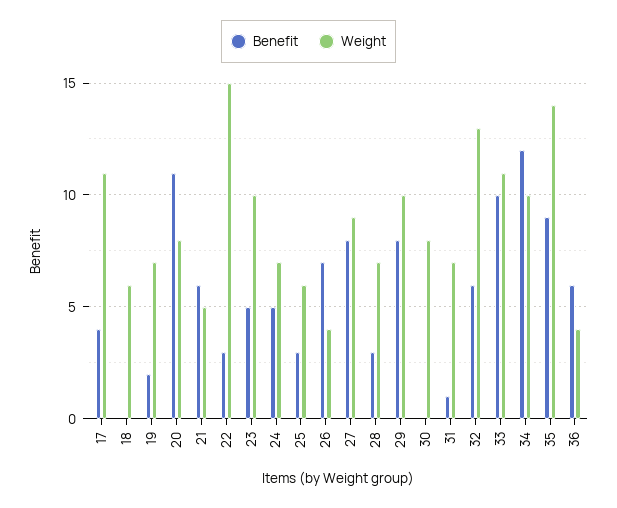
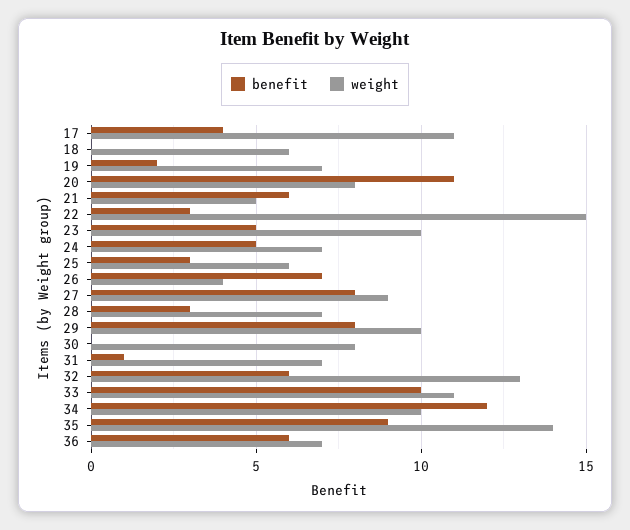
Weight, 36: 4 -> 7

